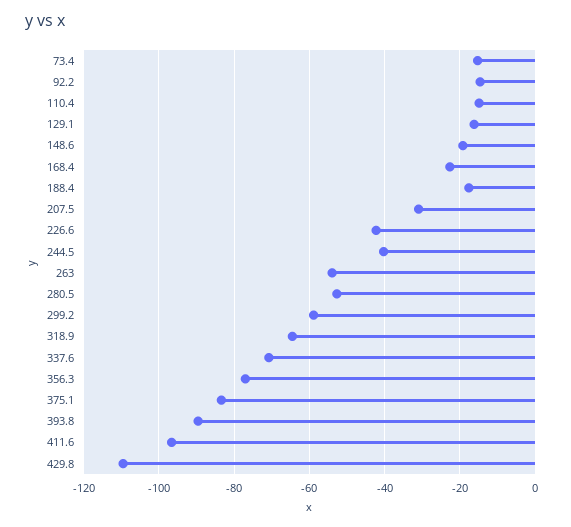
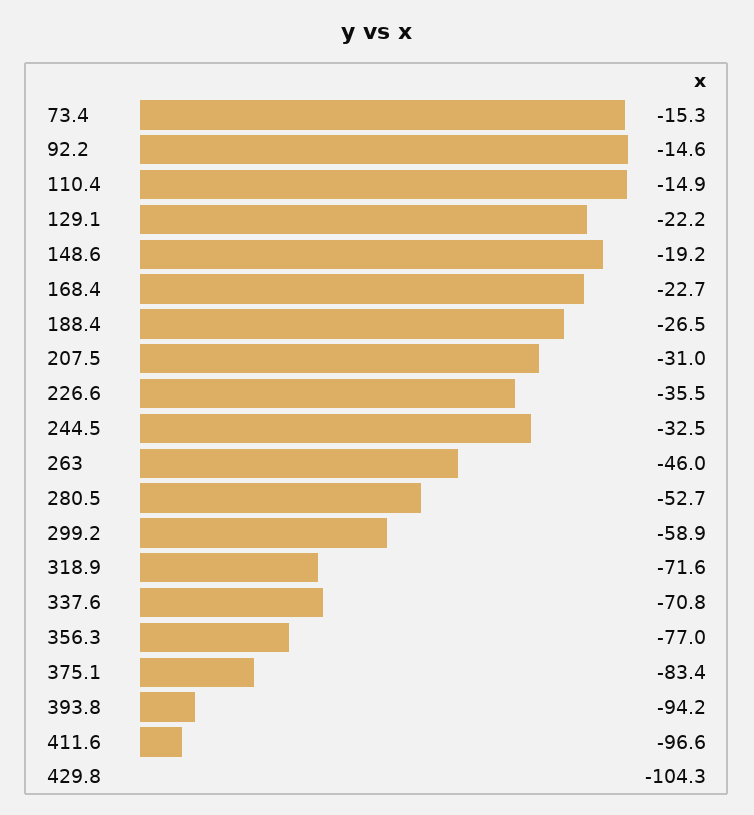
129.1: -16 -> -22.2
188.4: -18 -> -26.5
226.6: -42 -> -35.5
244.5: -40 -> -32.5
263: -54 -> -46
318.9: -64 -> -71.6
393.8: -90 -> -94.2
429.8: -110 -> -104.3

